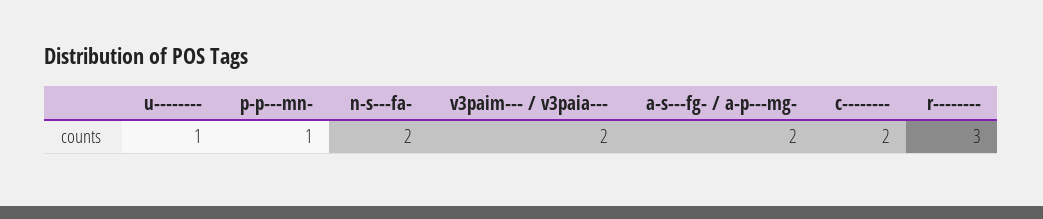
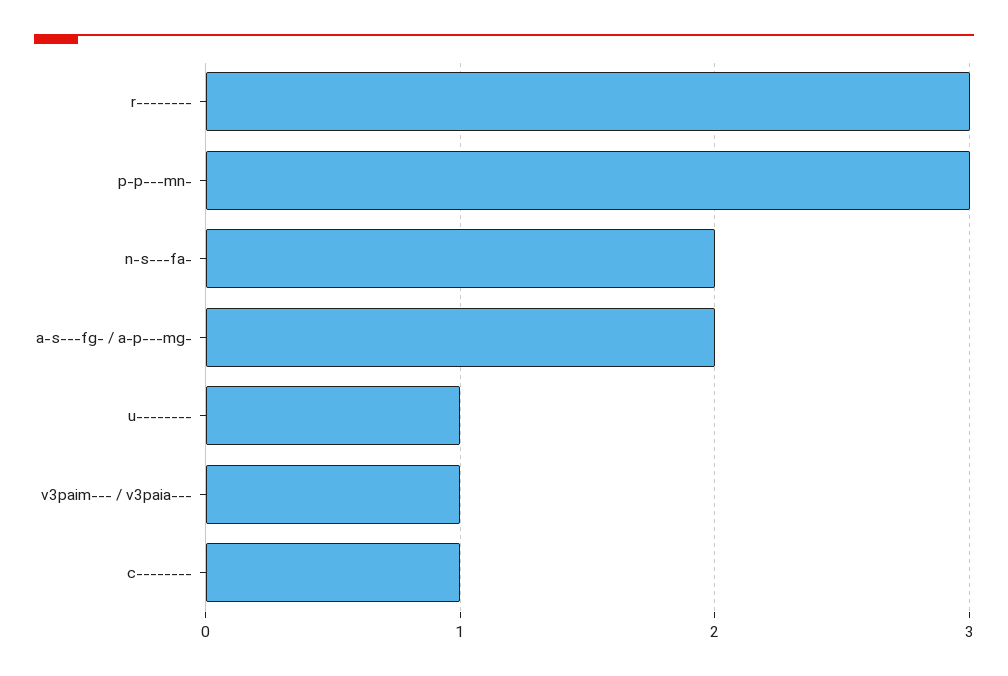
p-p---mn-: 1 -> 3
v3paim--- / v3paia---: 2 -> 1
c--------: 2 -> 1

